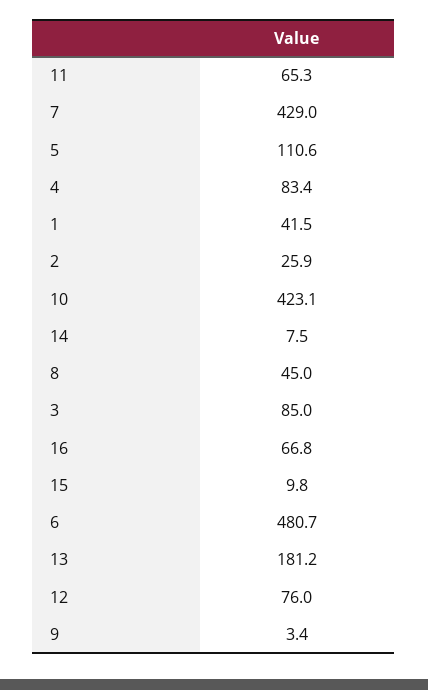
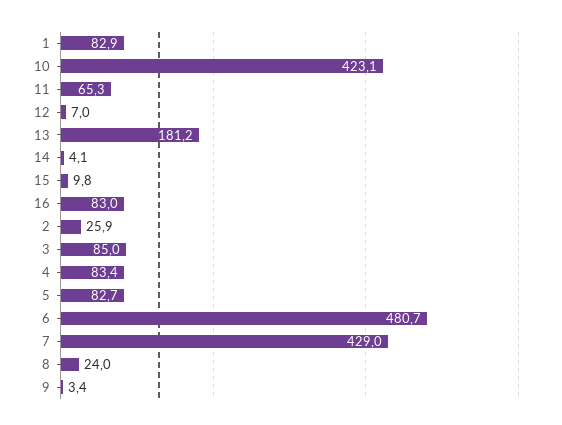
5: 110.6 -> 82.7
1: 41.5 -> 82.9
14: 7.5 -> 4.1
8: 45 -> 24
16: 66.8 -> 83
12: 76 -> 7

